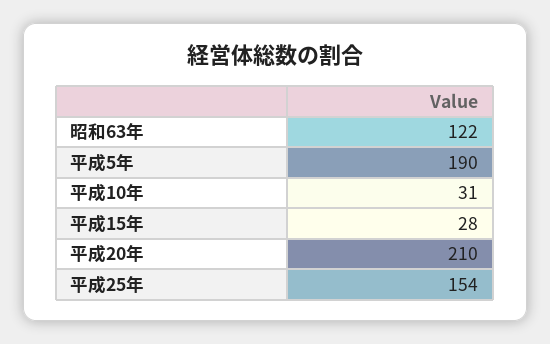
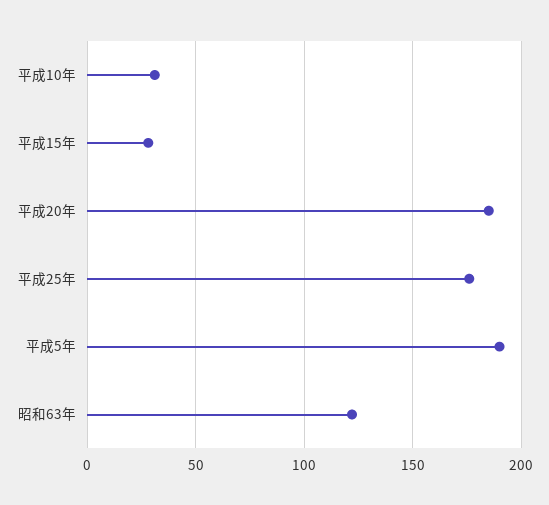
平成20年: 210 -> 185
平成25年: 154 -> 175

